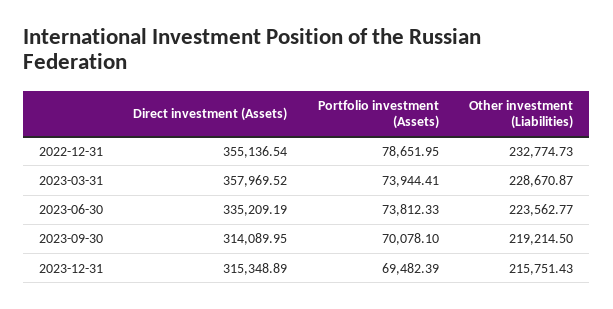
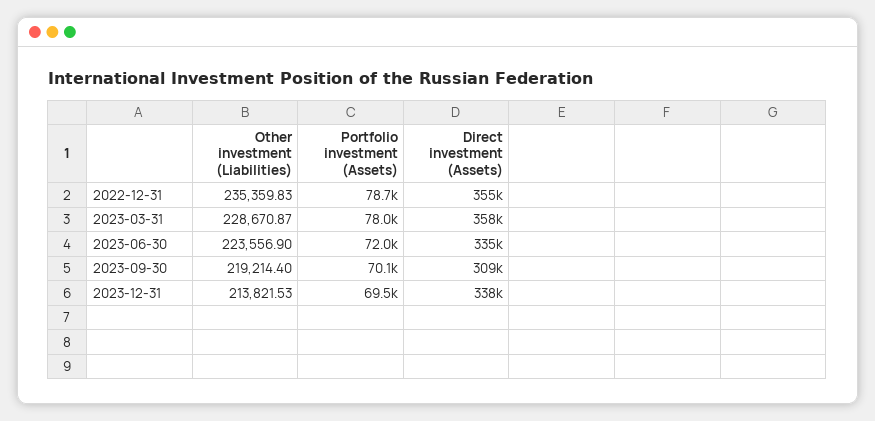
Other investment (Liabilities), 2022-12-31: 232774.73 -> 235359.83
Portfolio investment (Assets), 2023-03-31: 73944.41 -> 78000
Portfolio investment (Assets), 2023-06-30: 73812.33 -> 72000
Other investment (Liabilities), 2023-06-30: 223562.77 -> 223556.9
Direct investment (Assets), 2023-09-30: 314089.95 -> 309000
Other investment (Liabilities), 2023-09-30: 219214.5 -> 219214.4
Direct investment (Assets), 2023-12-31: 315348.89 -> 338000
Other investment (Liabilities), 2023-12-31: 215751.43 -> 213821.53

